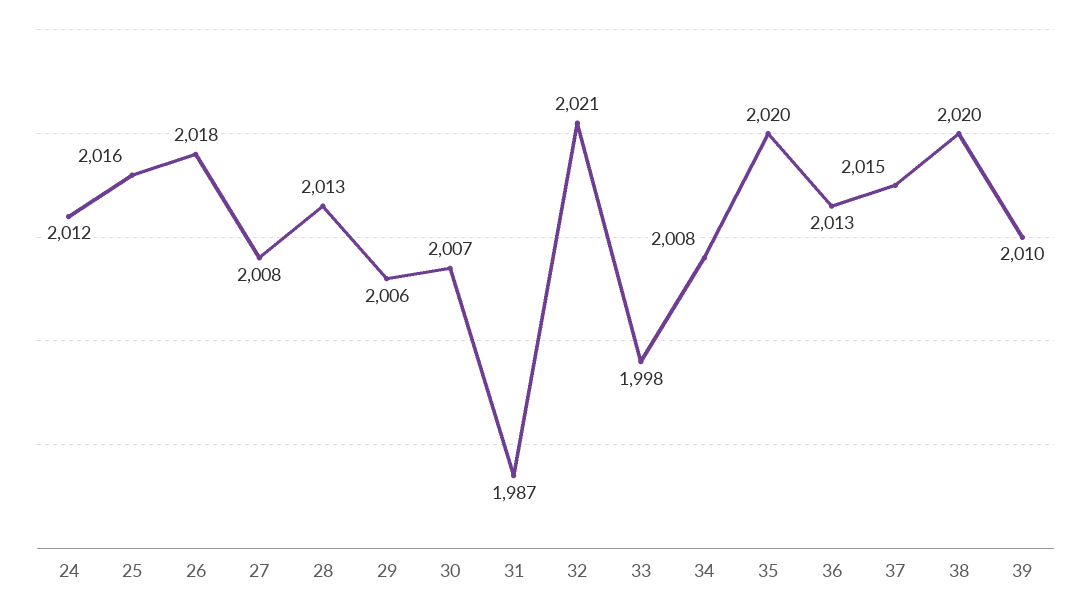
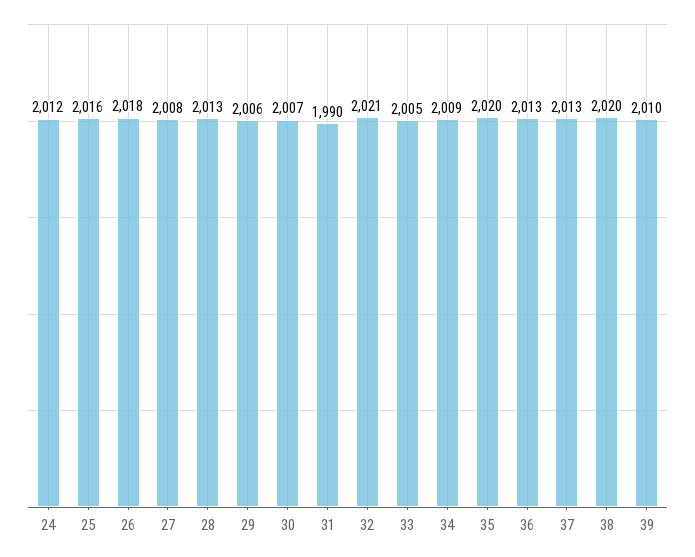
31: 1987 -> 1990
33: 1998 -> 2005
34: 2008 -> 2009
37: 2015 -> 2013

